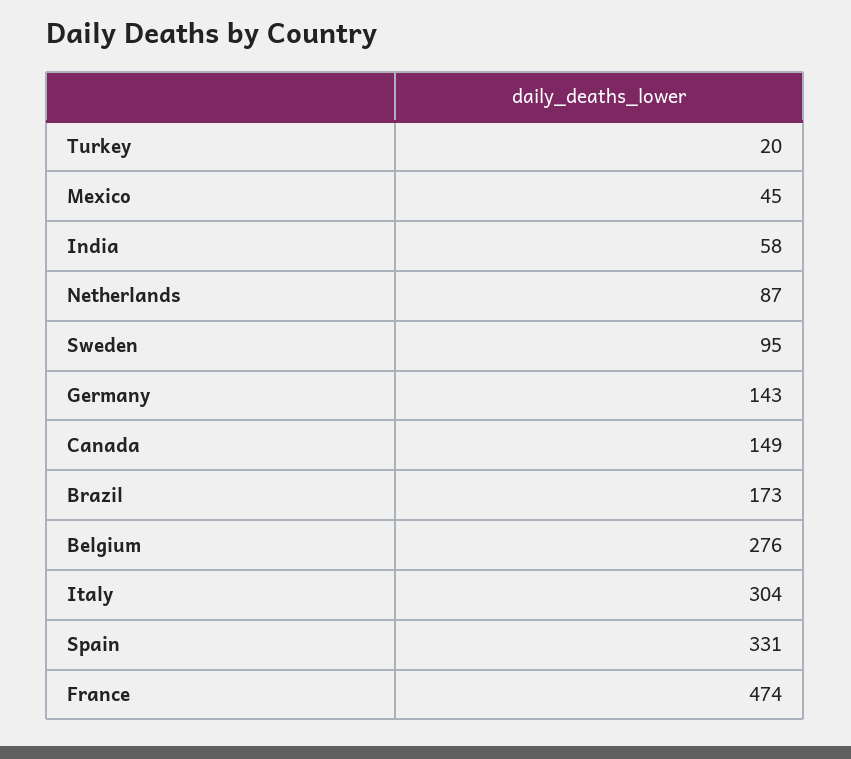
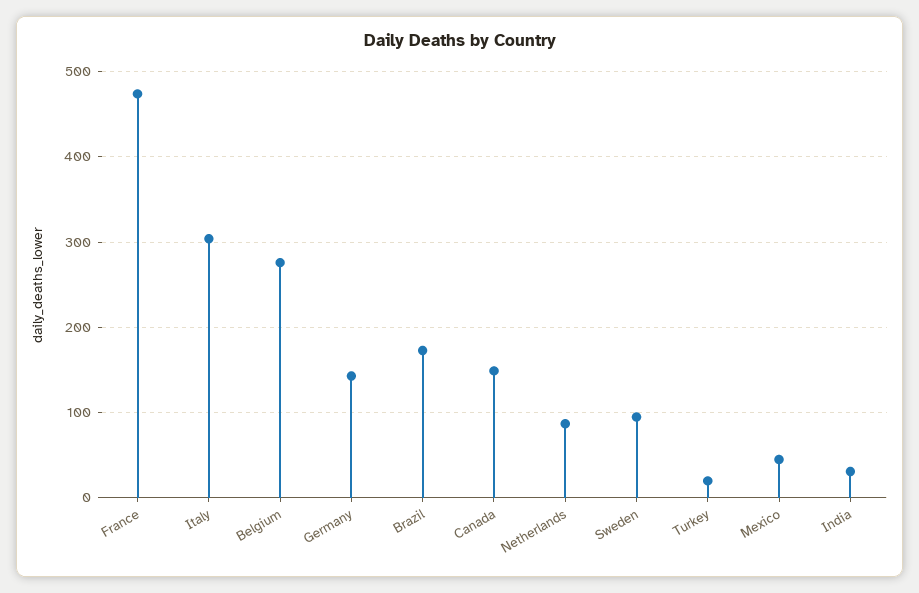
India: 58 -> 30
Spain: 331 -> none

